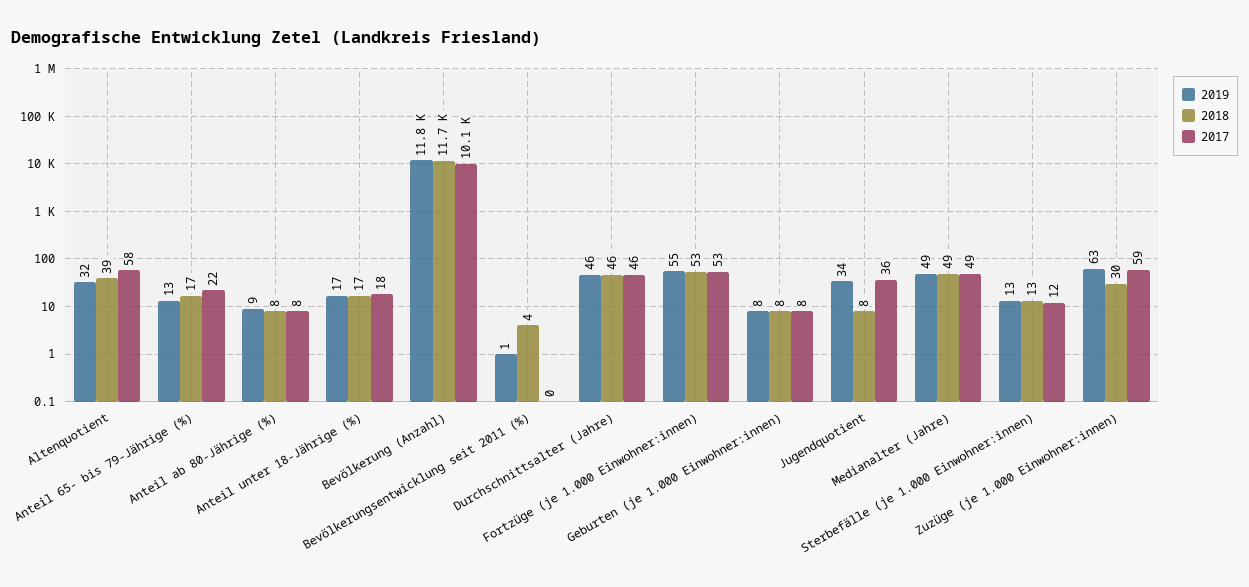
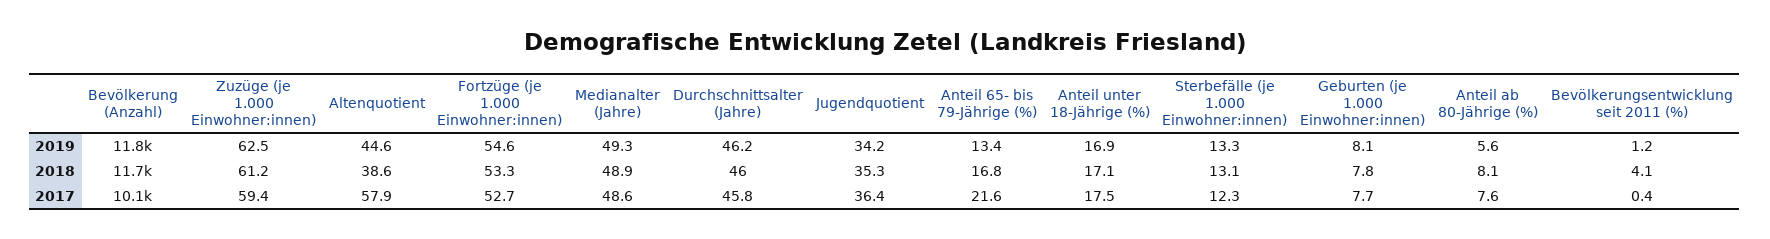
2019, Altenquotient: 32 -> 44.6
2019, Anteil ab 80-Jährige (%): 9 -> 5.6
2018, Jugendquotient: 8 -> 35.3
2018, Zuzüge (je 1.000 Einwohner:innen): 30 -> 61.2

